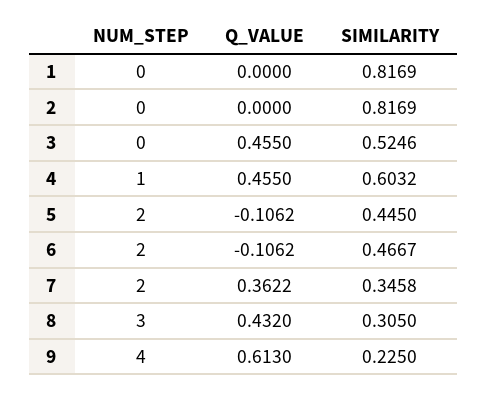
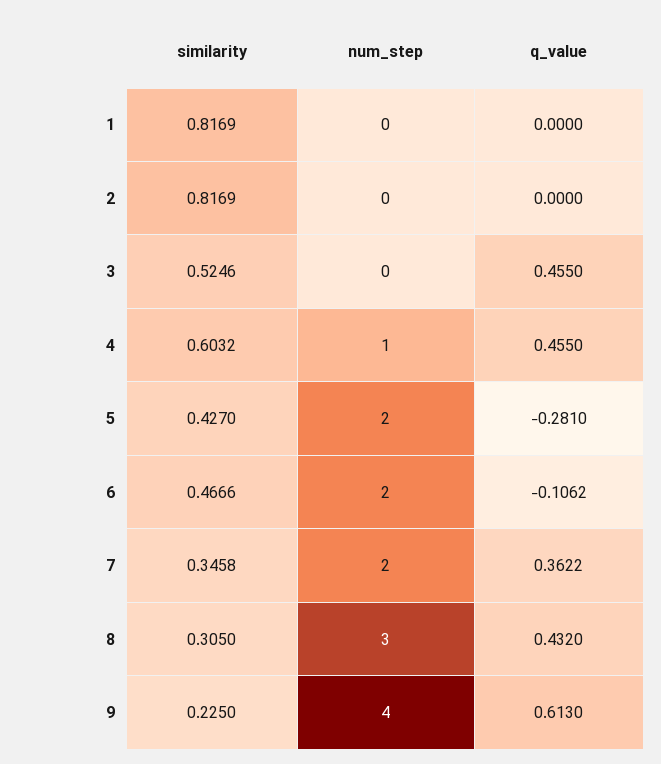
Q_VALUE, 5: -0.1062 -> -0.281
SIMILARITY, 5: 0.445 -> 0.427
SIMILARITY, 6: 0.4667 -> 0.4666

